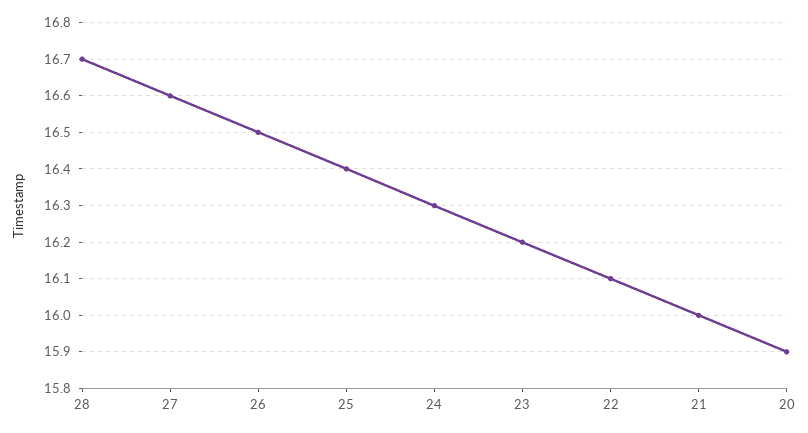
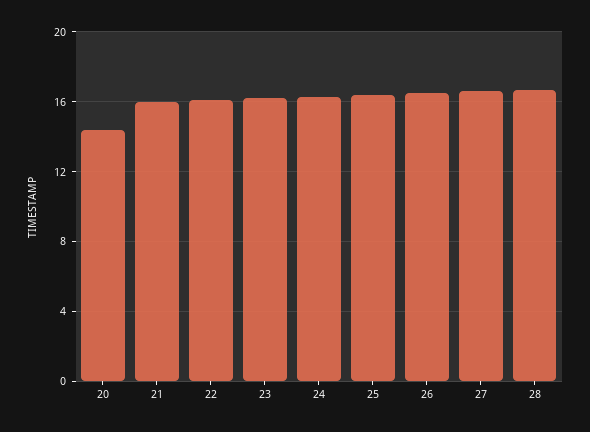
20: 15.9 -> 14.5

